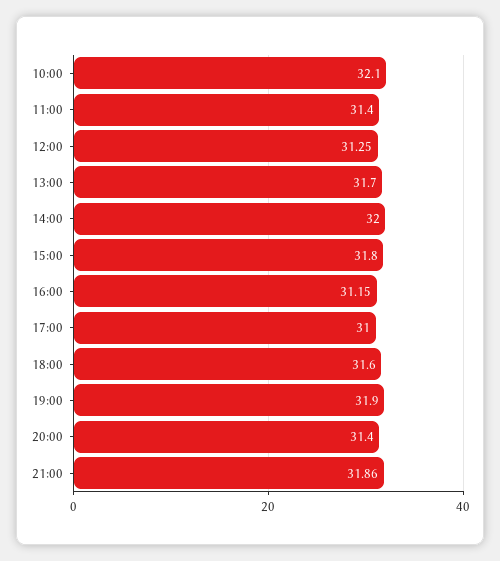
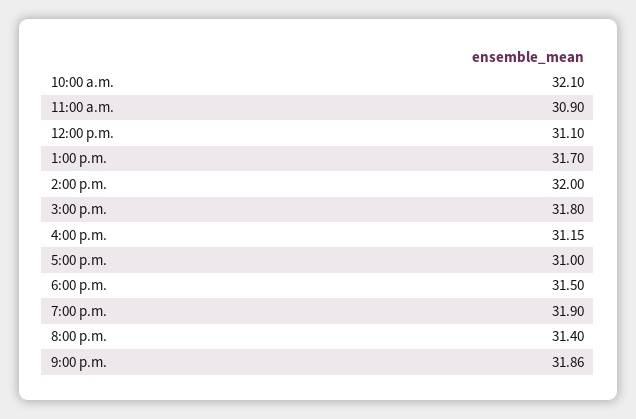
11:00: 31.4 -> 30.9
12:00: 31.25 -> 31.1
18:00: 31.6 -> 31.5

